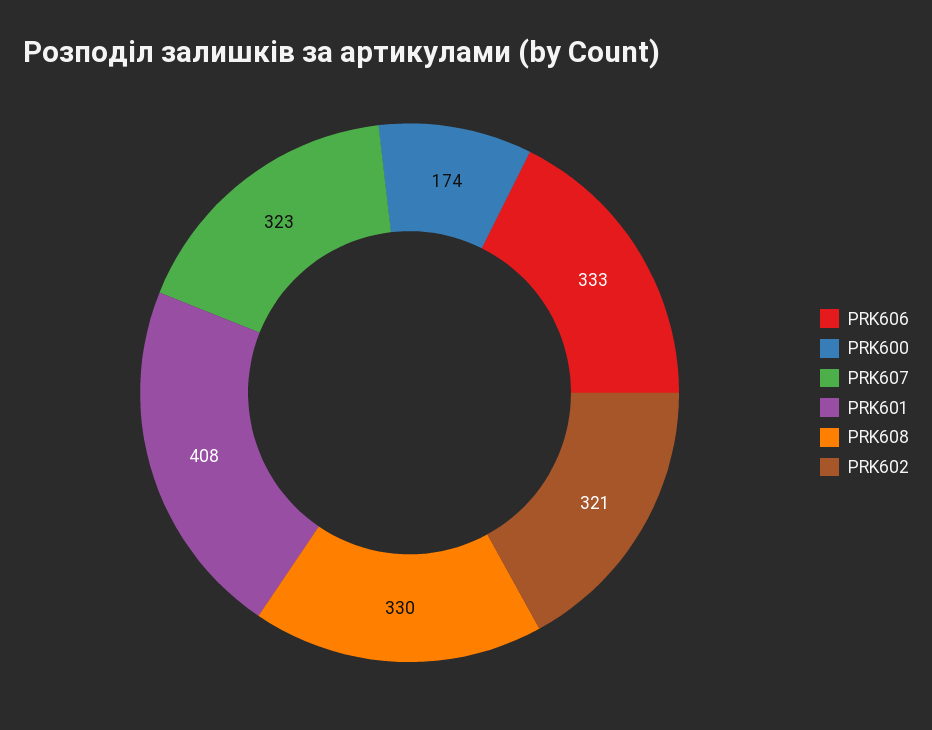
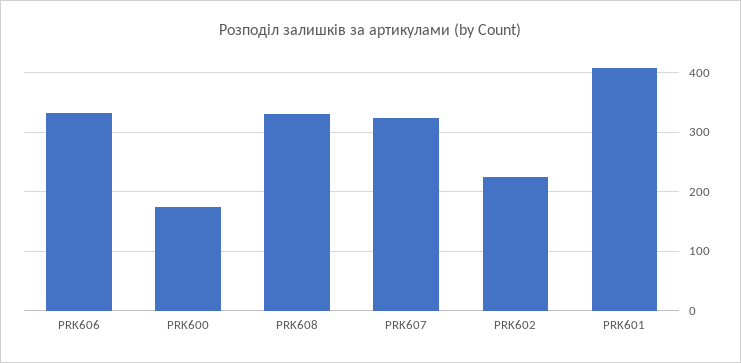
PRK602: 321 -> 220

